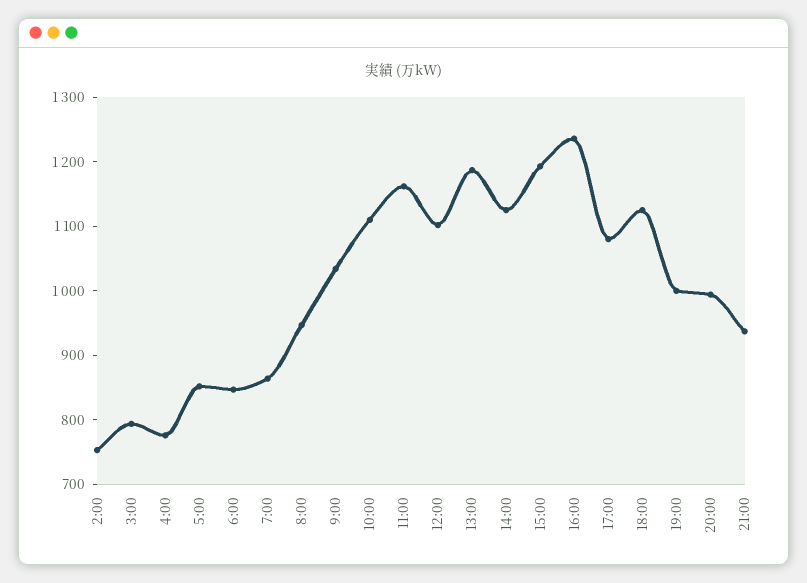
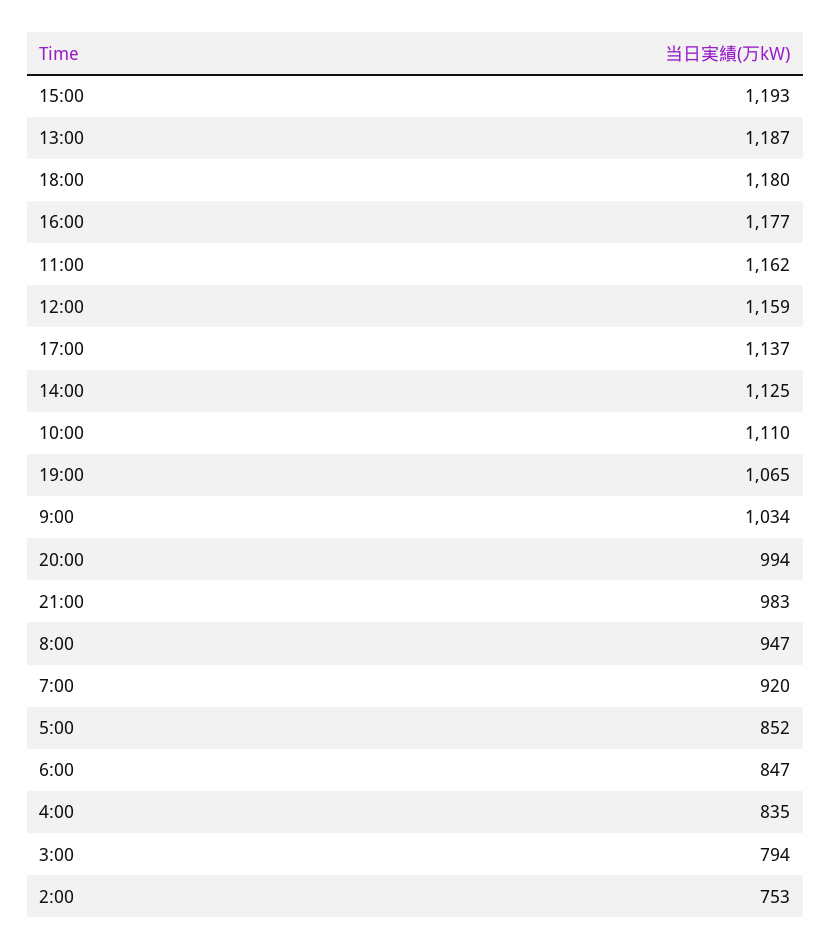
4:00: 780 -> 835
7:00: 860 -> 920
12:00: 1100 -> 1159
16:00: 1240 -> 1177
17:00: 1080 -> 1137
18:00: 1120 -> 1180
19:00: 1000 -> 1065
21:00: 940 -> 983

